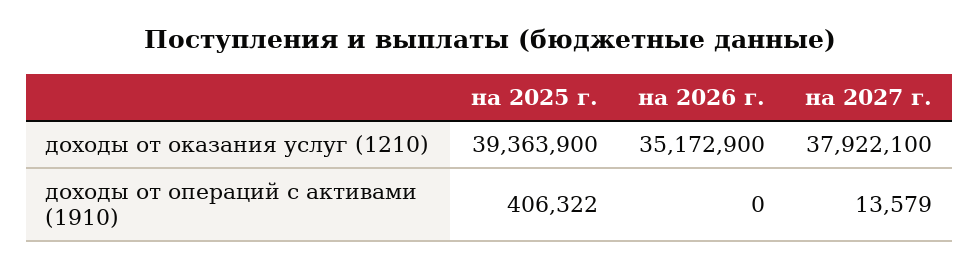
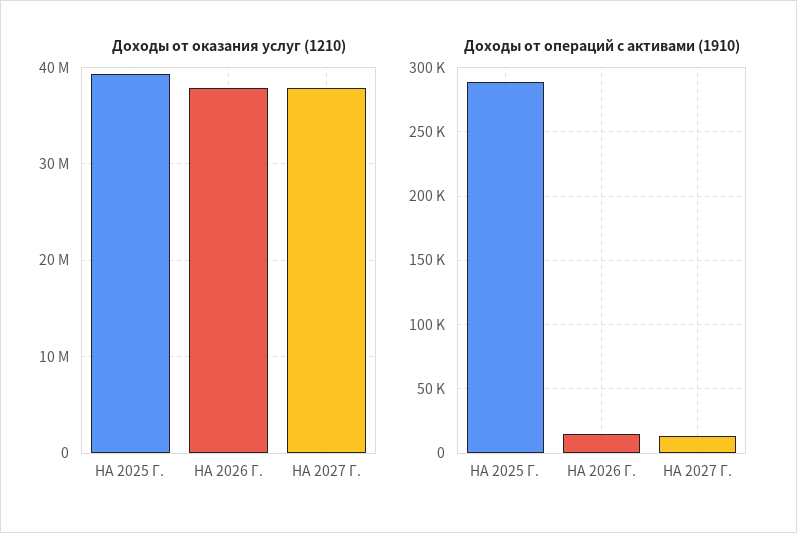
доходы от оказания услуг (1210), на 2026 г.: 35172900 -> 38000000
доходы от операций с активами (1910), на 2025 г.: 406322 -> 290000
доходы от операций с активами (1910), на 2026 г.: 0 -> 15000

